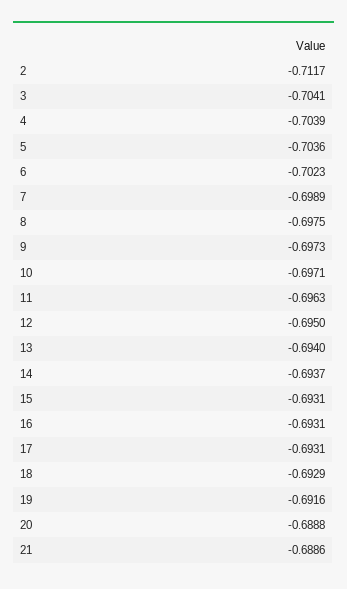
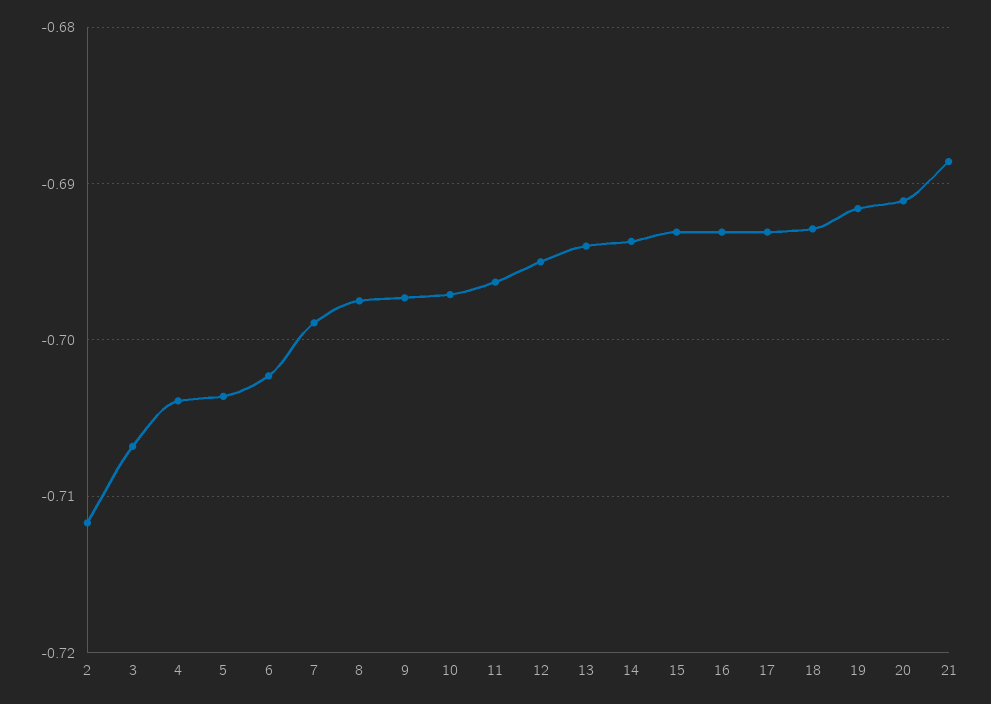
3: -0.7041 -> -0.707
20: -0.6888 -> -0.691

